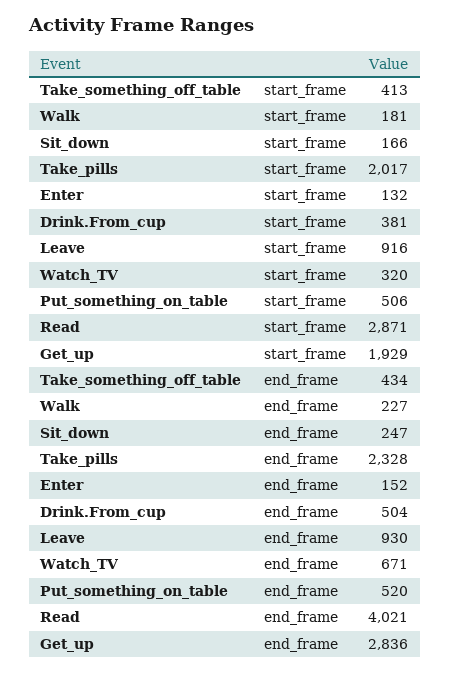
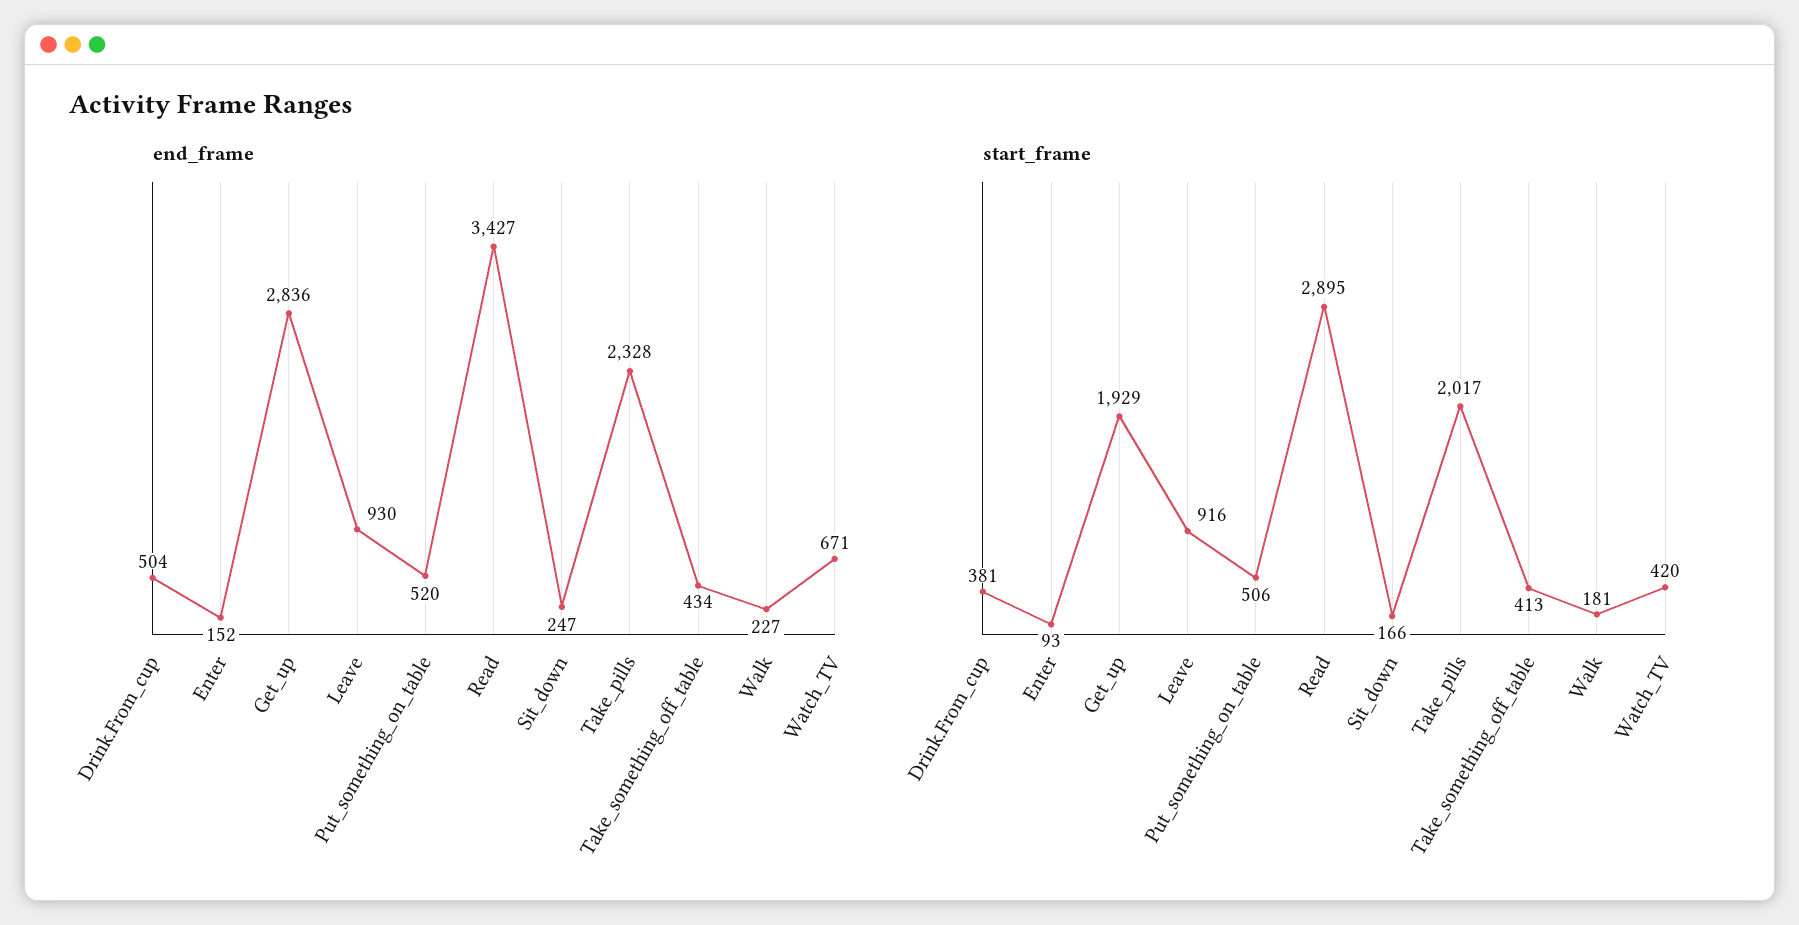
start_frame, Enter: 132 -> 93
start_frame, Watch_TV: 320 -> 420
start_frame, Read: 2871 -> 2895
end_frame, Read: 4021 -> 3427

